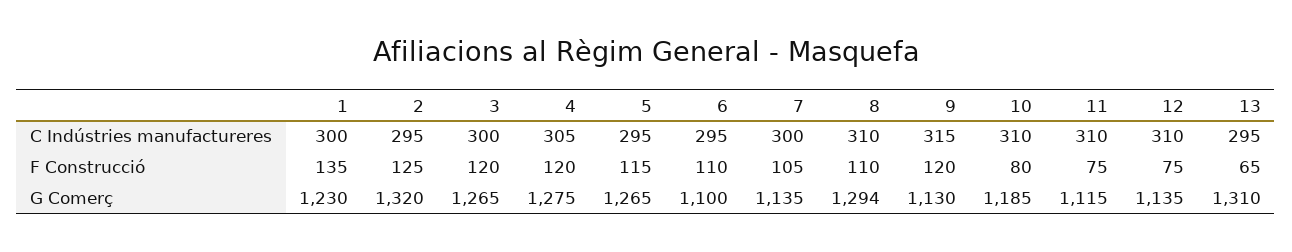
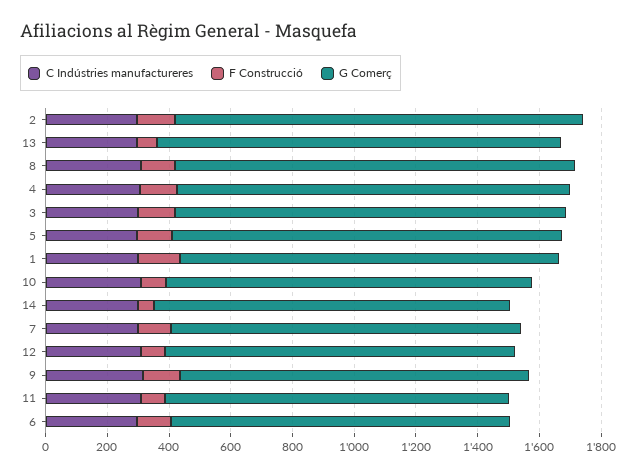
C Indústries manufactureres, 14: none -> 300
F Construcció, 14: none -> 50
G Comerç, 14: none -> 1150

